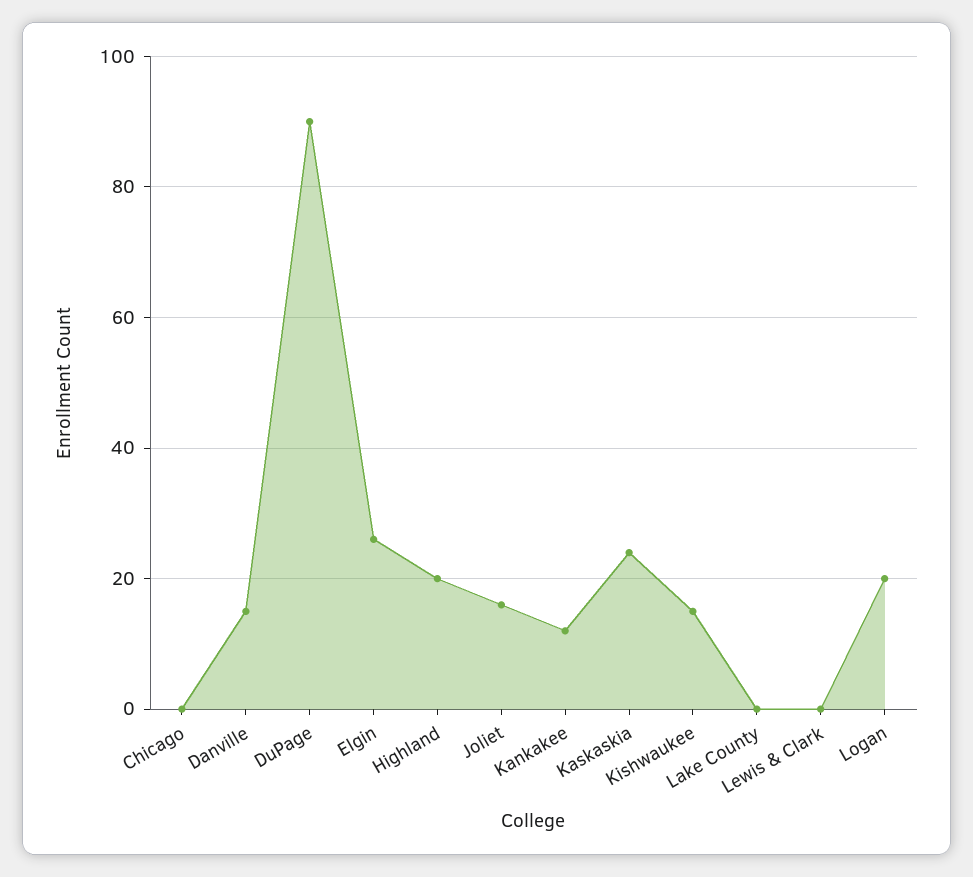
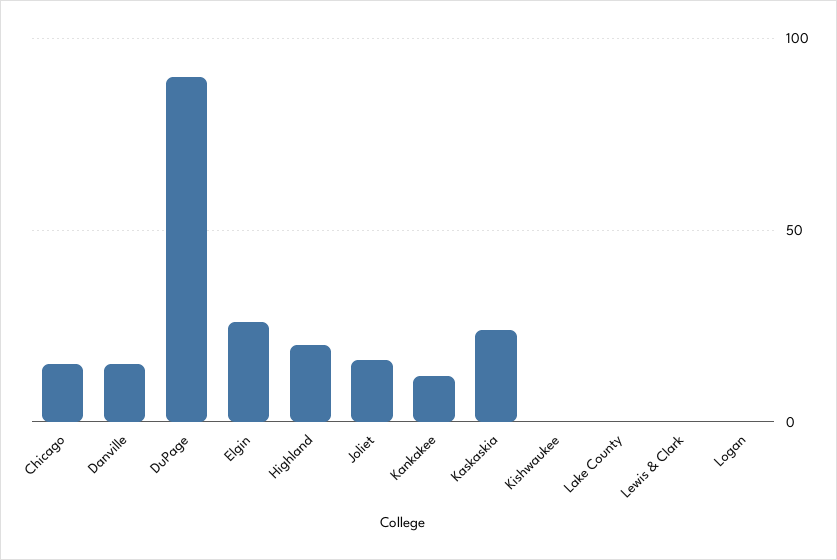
Chicago: 0 -> 15
Kishwaukee: 15 -> 0
Logan: 20 -> 0

